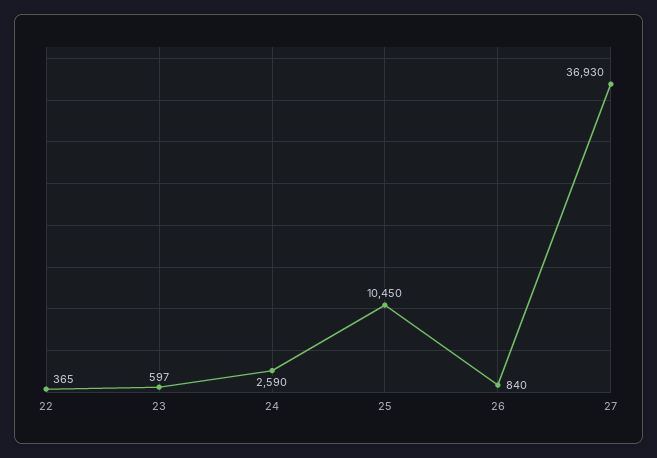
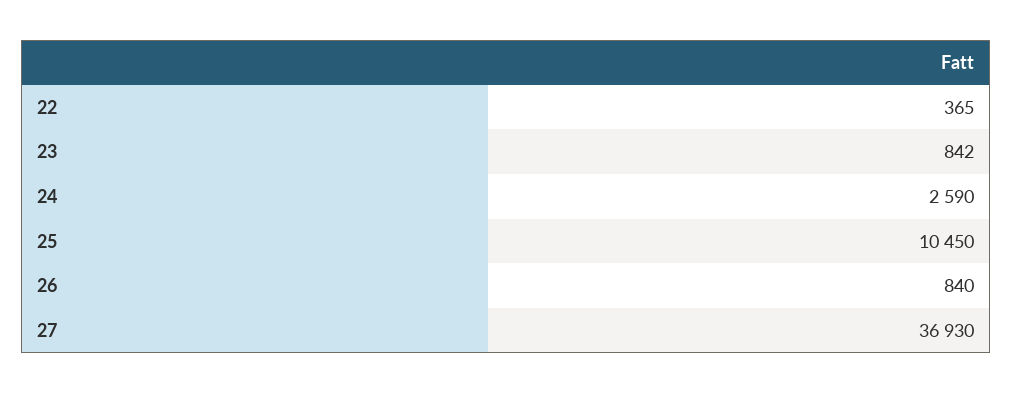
23: 597 -> 842

